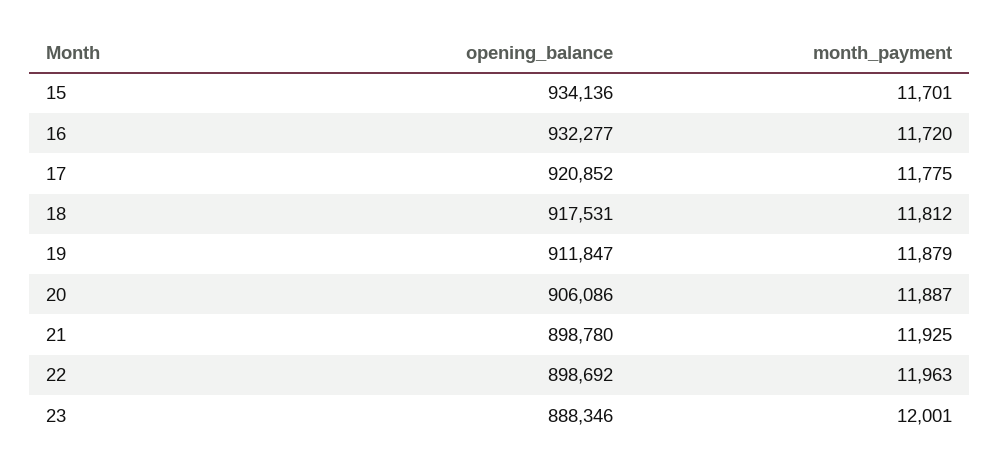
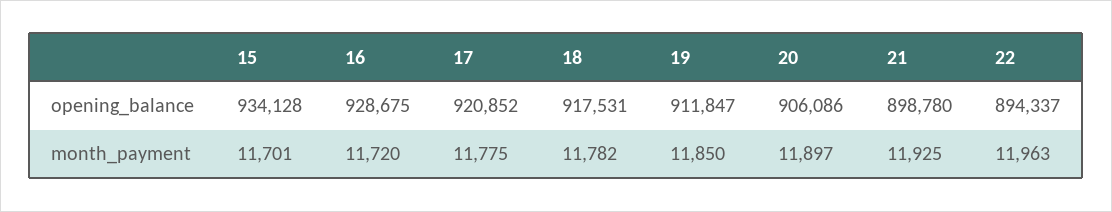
opening_balance, 15: 934136 -> 934128
opening_balance, 16: 932277 -> 928675
month_payment, 18: 11812 -> 11782
month_payment, 19: 11879 -> 11850
month_payment, 20: 11887 -> 11897
opening_balance, 22: 898692 -> 894337
opening_balance, 23: 888346 -> none
month_payment, 23: 12001 -> none

